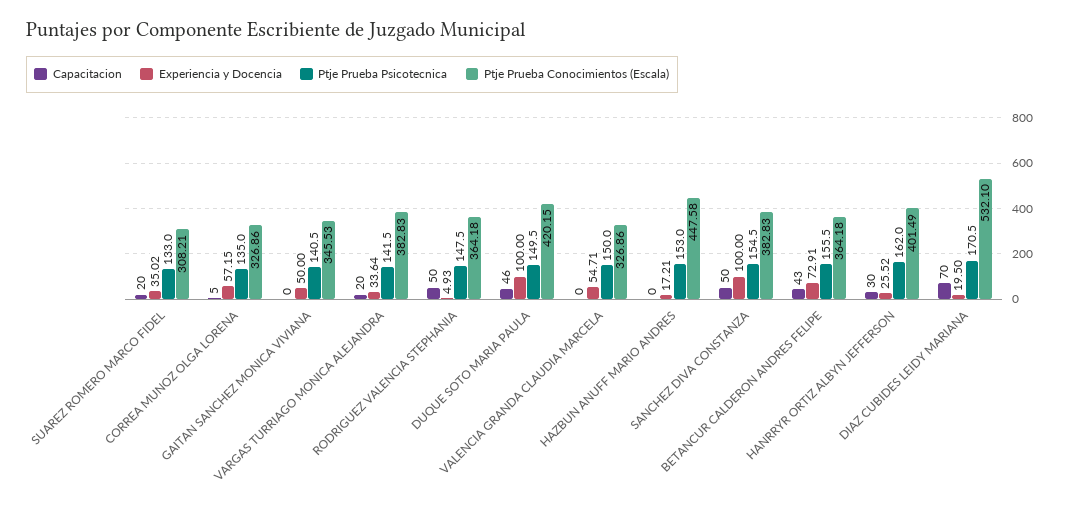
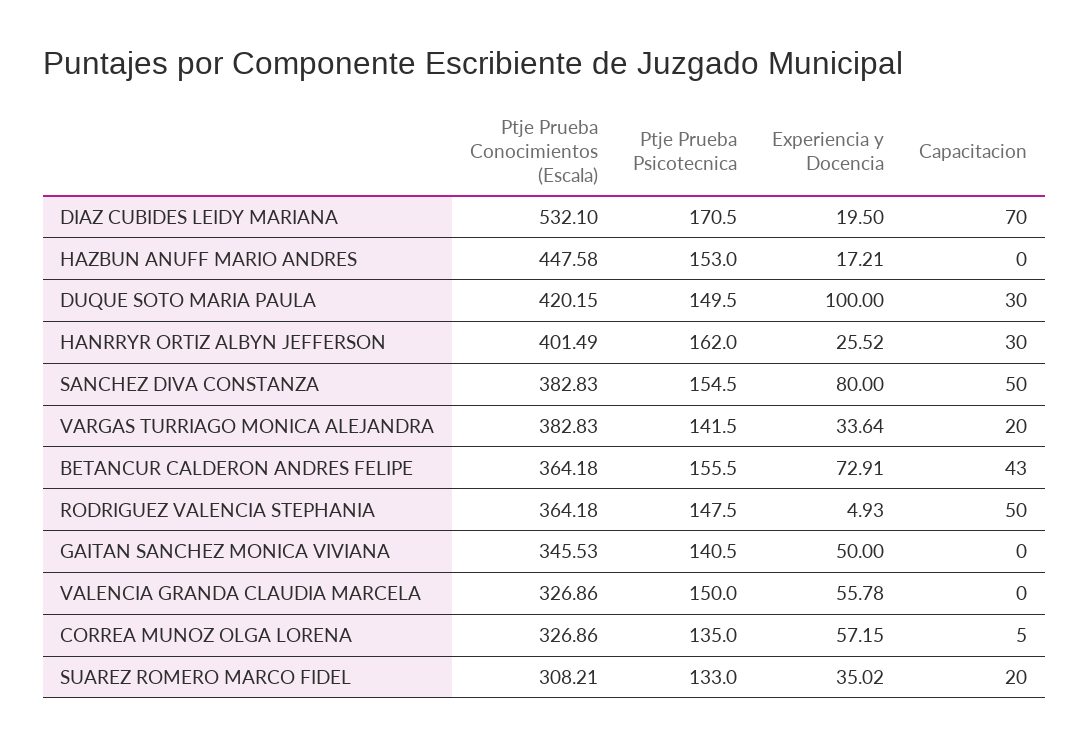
Capacitacion, DUQUE SOTO MARIA PAULA: 46 -> 30
Experiencia y Docencia, VALENCIA GRANDA CLAUDIA MARCELA: 54.71 -> 55.78
Experiencia y Docencia, SANCHEZ DIVA CONSTANZA: 100 -> 80

